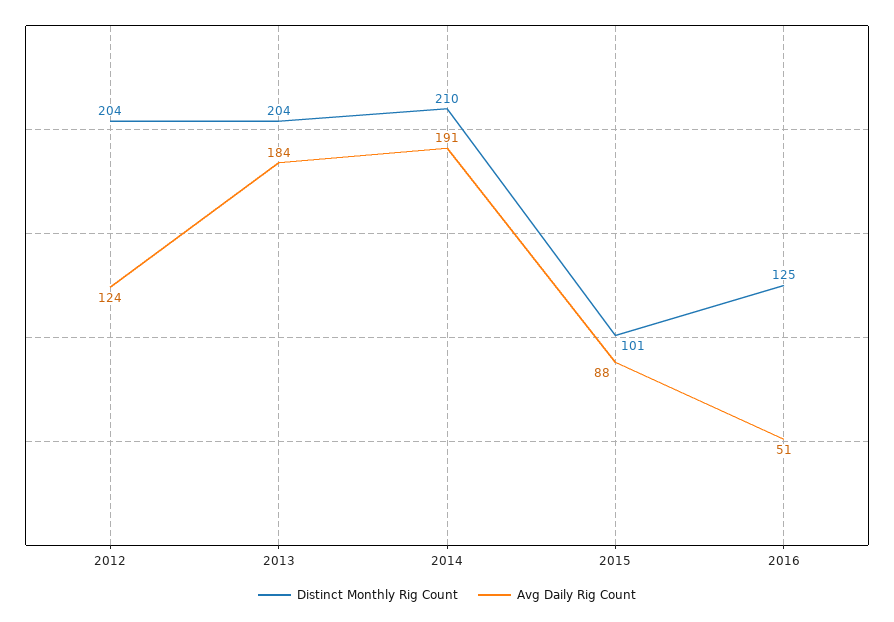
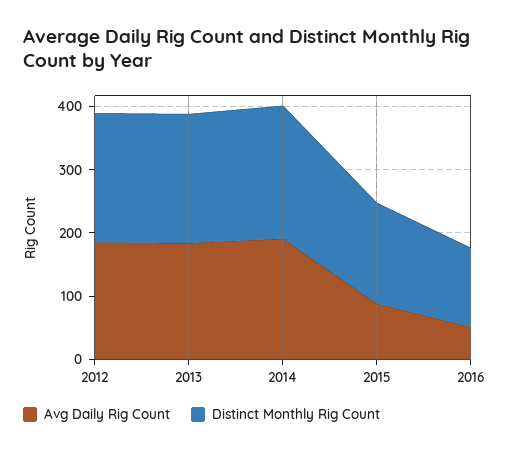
Avg Daily Rig Count, 2012: 124 -> 180
Distinct Monthly Rig Count, 2015: 101 -> 160

